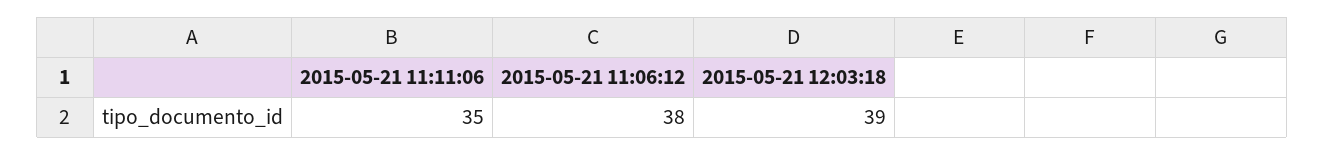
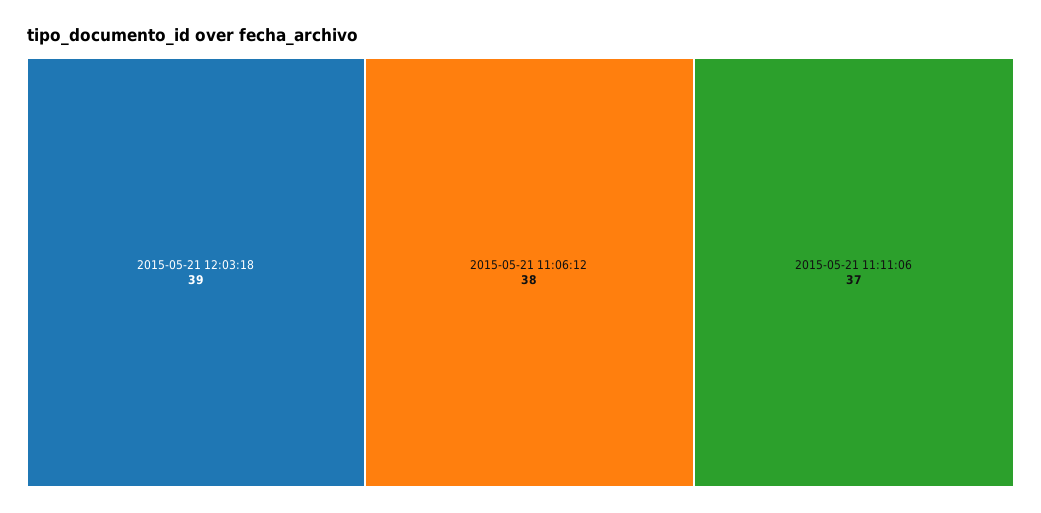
2015-05-21 11:11:06: 35 -> 37

